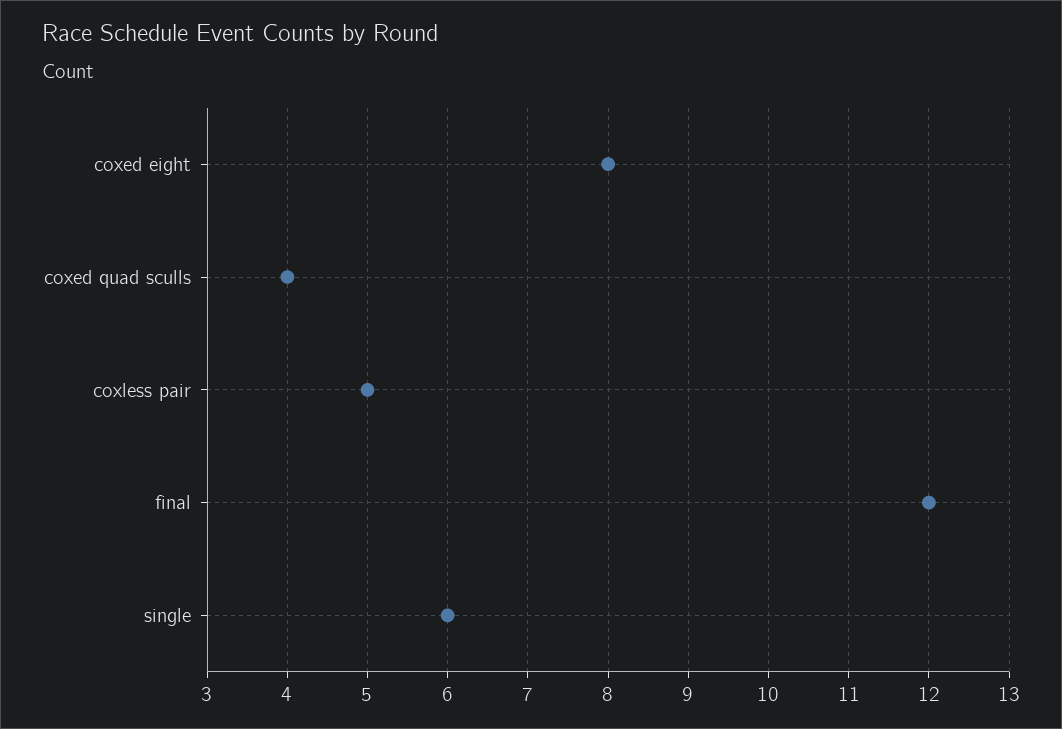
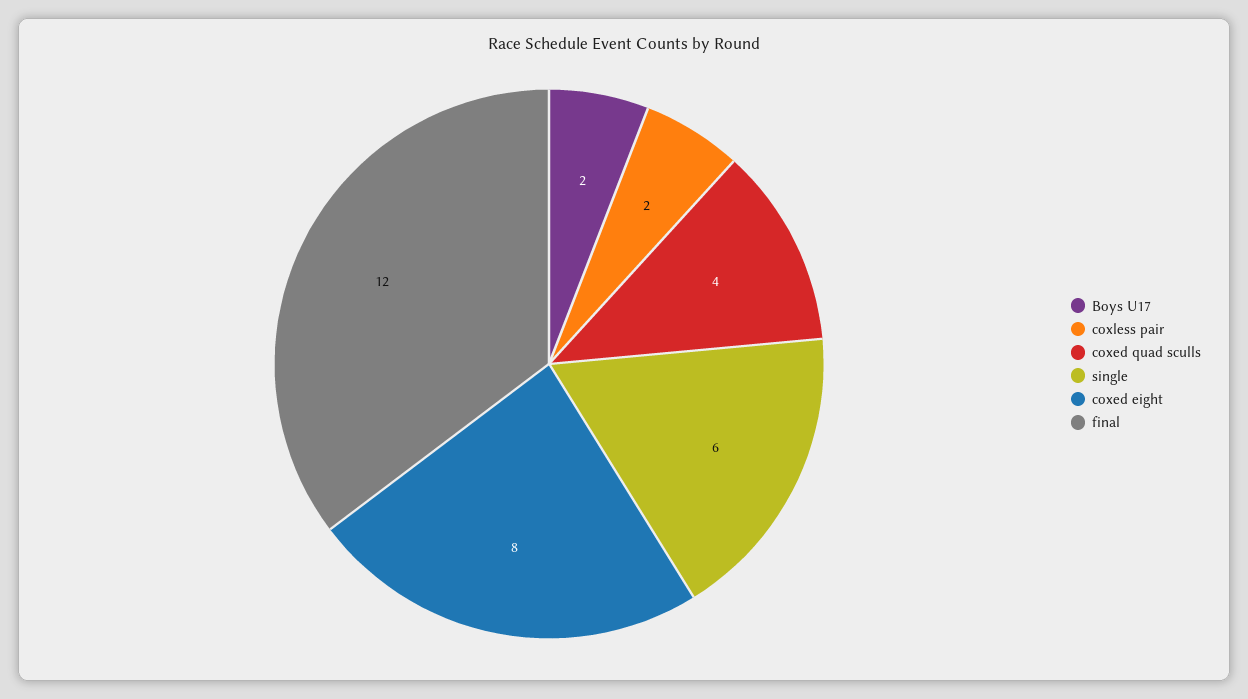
coxless pair: 5 -> 2
Boys U17: none -> 2

